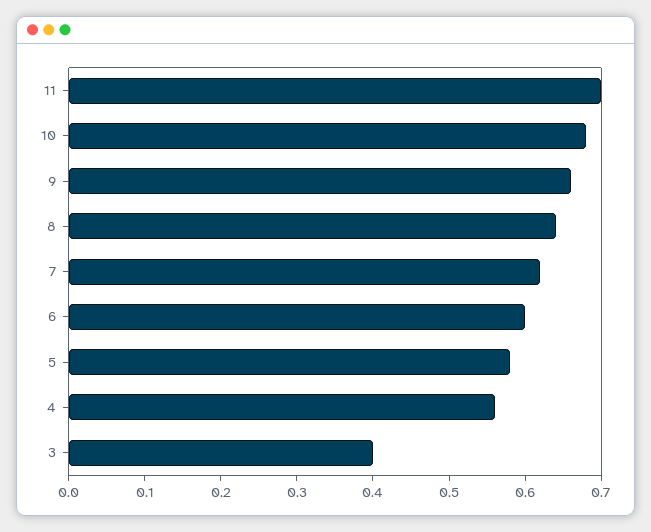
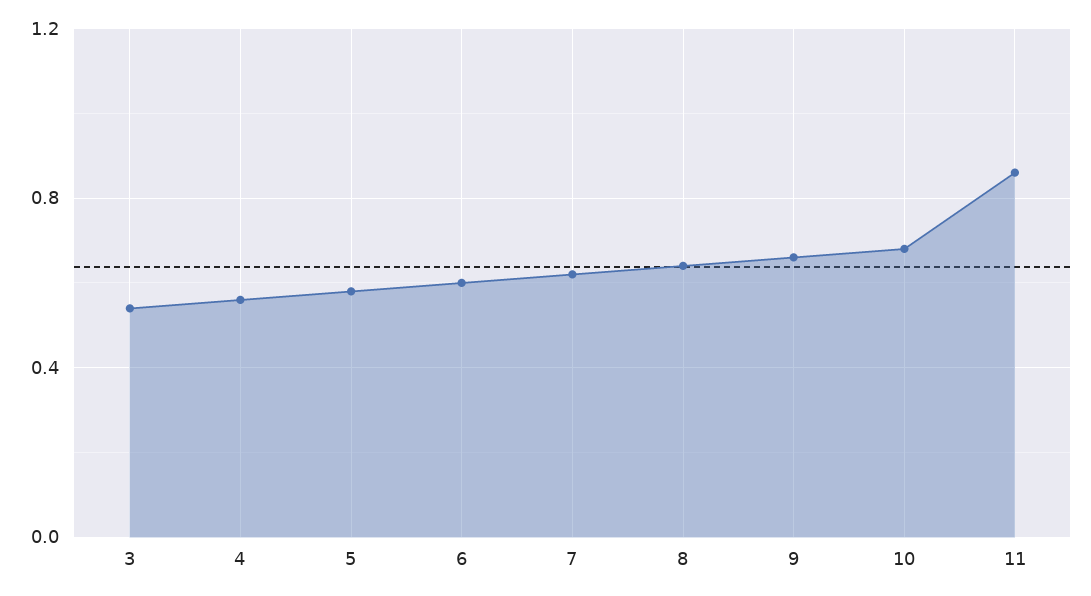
11: 0.7 -> 0.85
3: 0.4 -> 0.55

